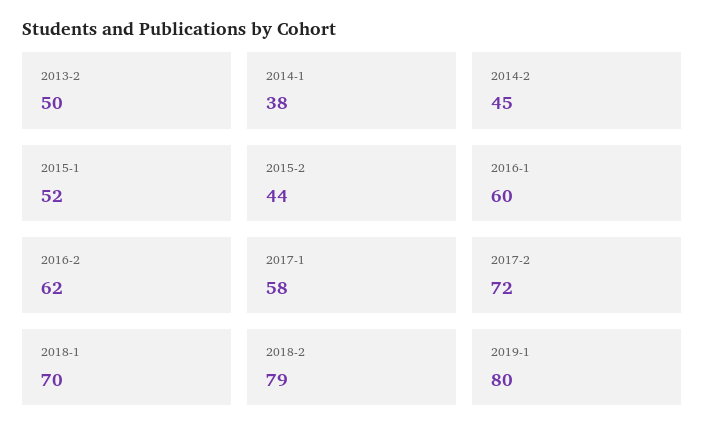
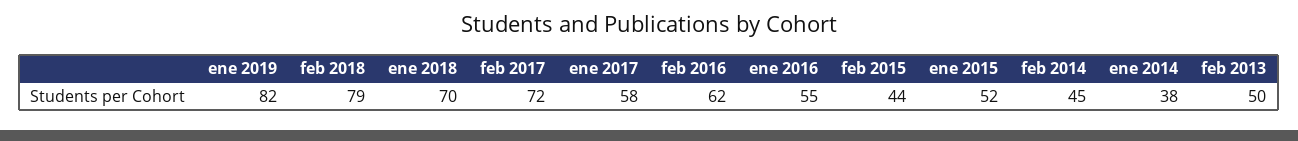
2016-1: 60 -> 55
2019-1: 80 -> 82

